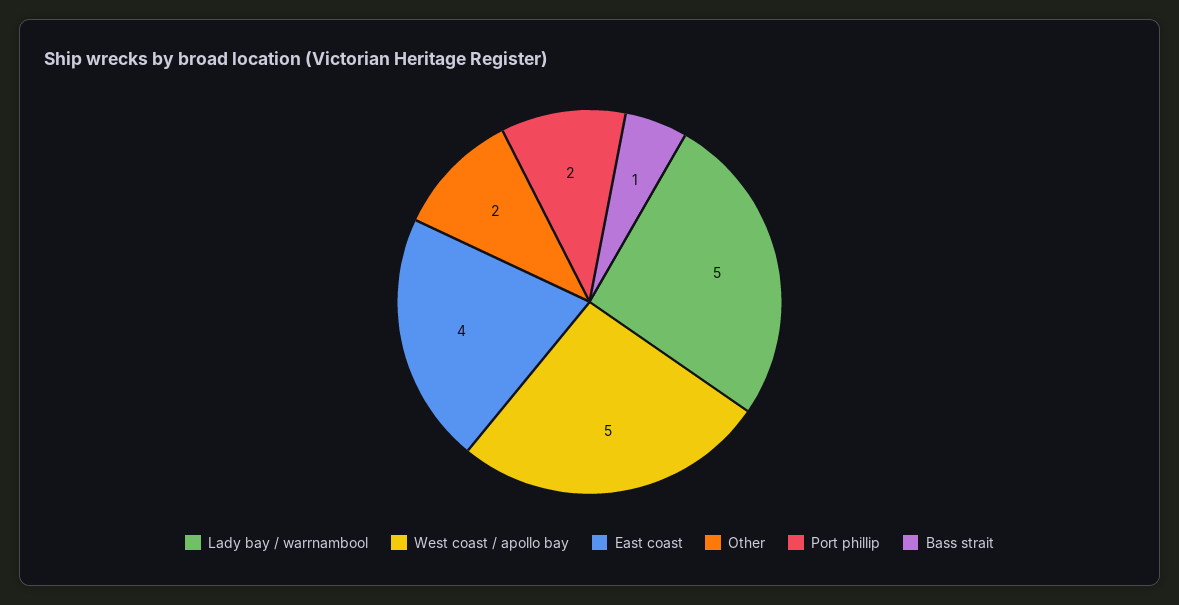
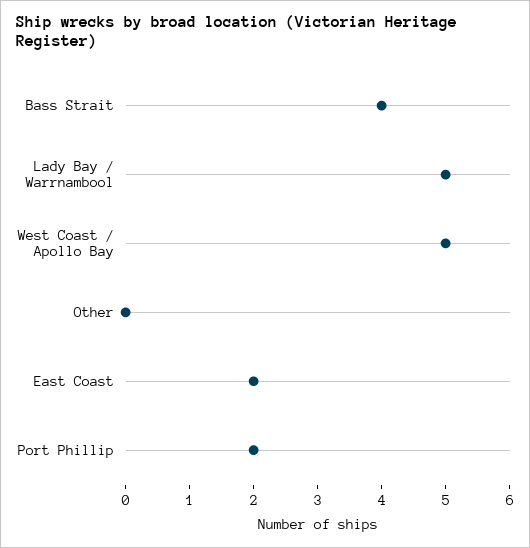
East coast: 4 -> 2
Other: 2 -> 0
Bass strait: 1 -> 4

